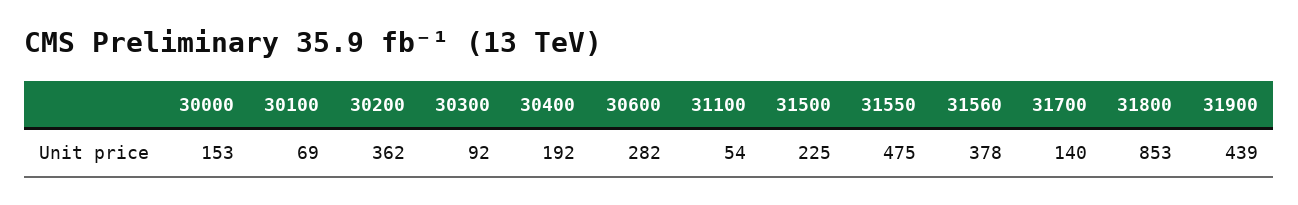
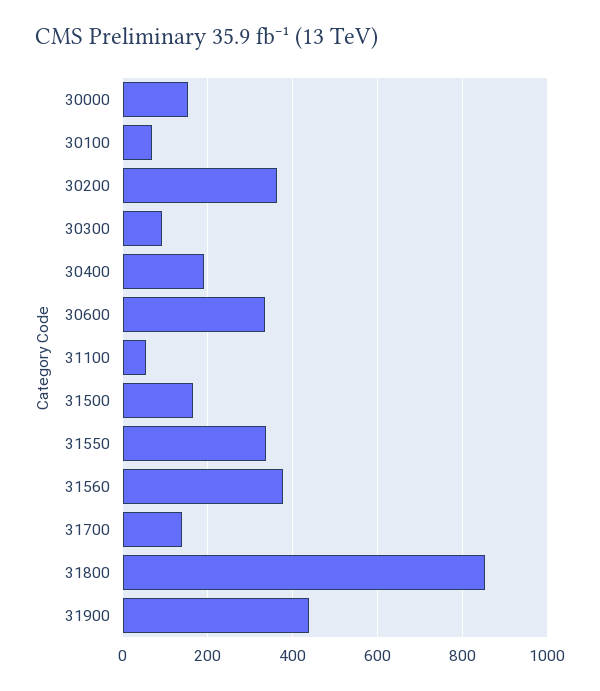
30600: 282 -> 340
31500: 225 -> 160
31550: 475 -> 340

